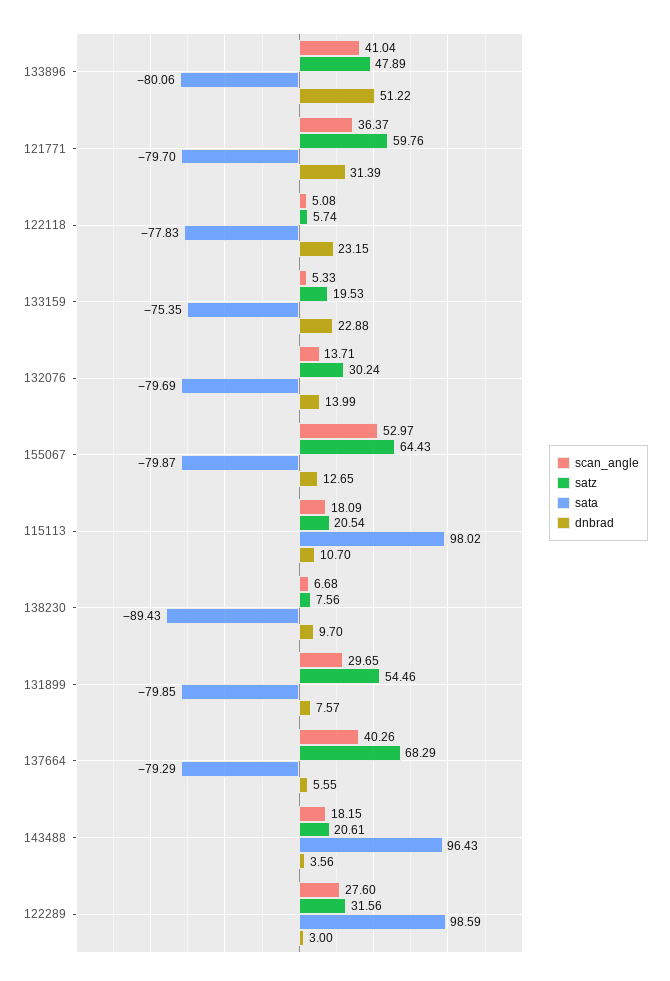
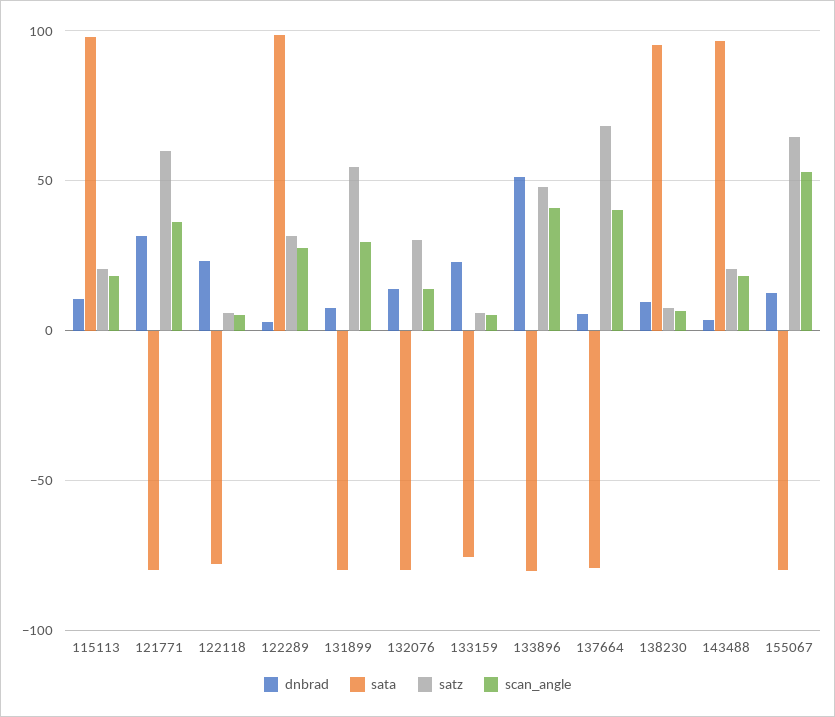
satz, 133159: 19.53 -> 5
sata, 138230: -89.43 -> 95

